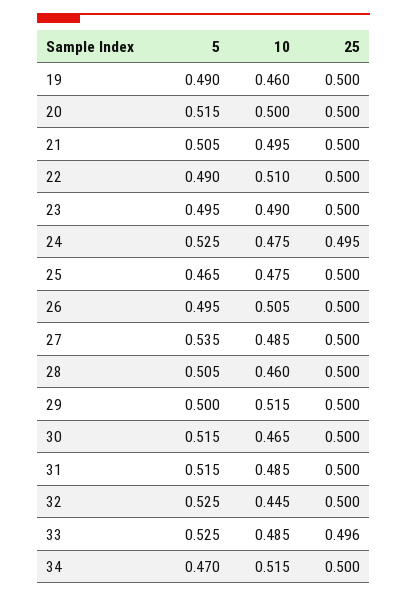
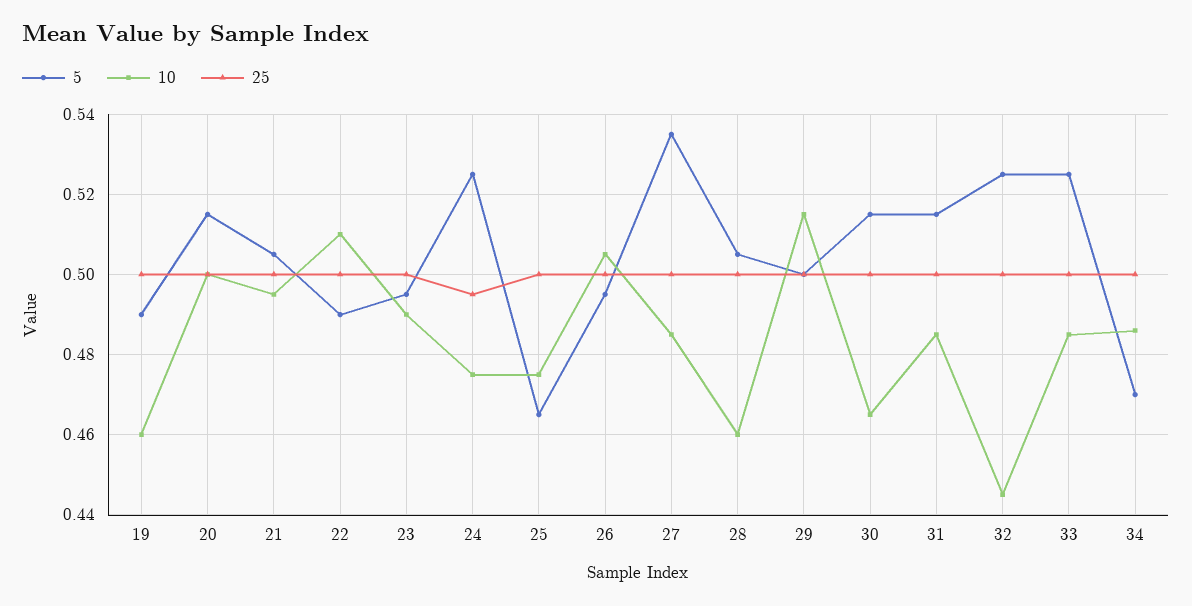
25, 33: 0.496 -> 0.5
10, 34: 0.515 -> 0.485

